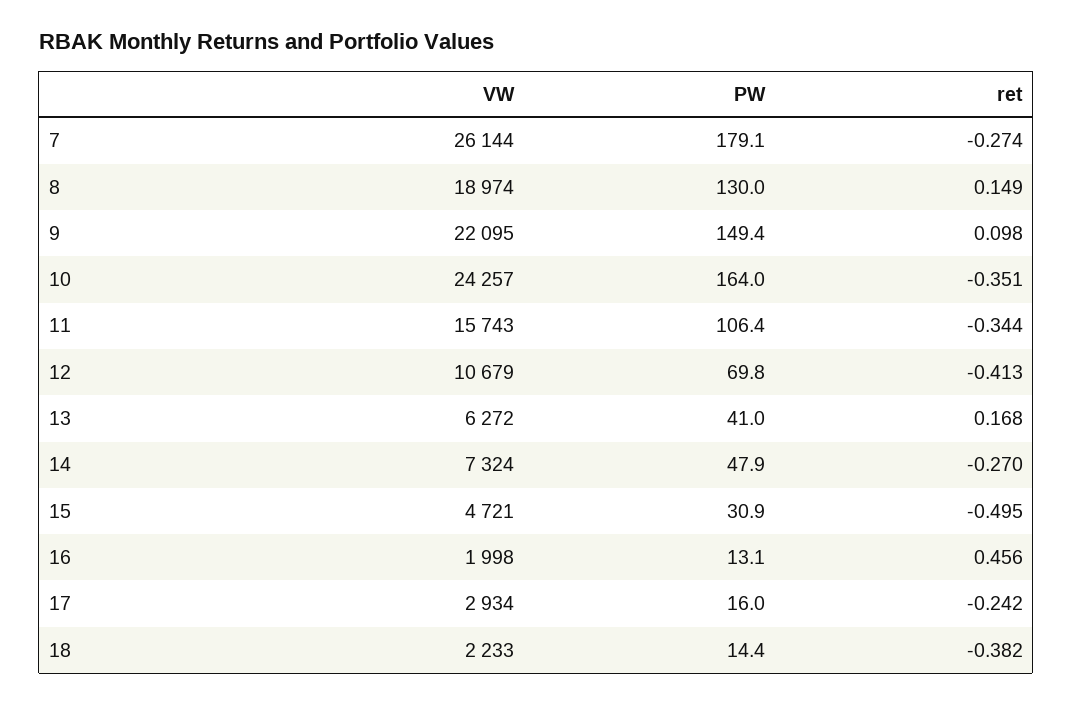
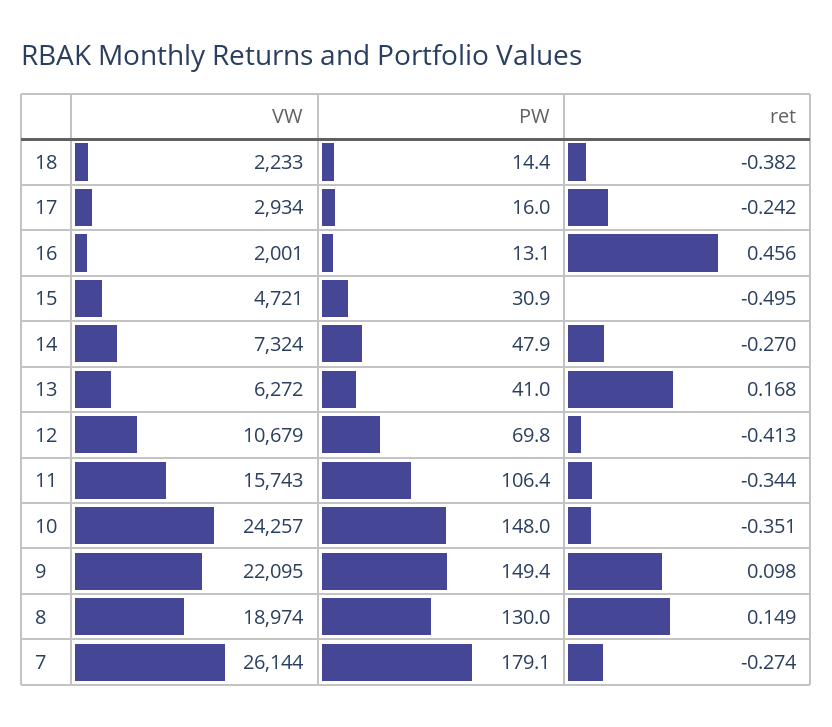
PW, 10: 164 -> 148
VW, 16: 1998 -> 2001

